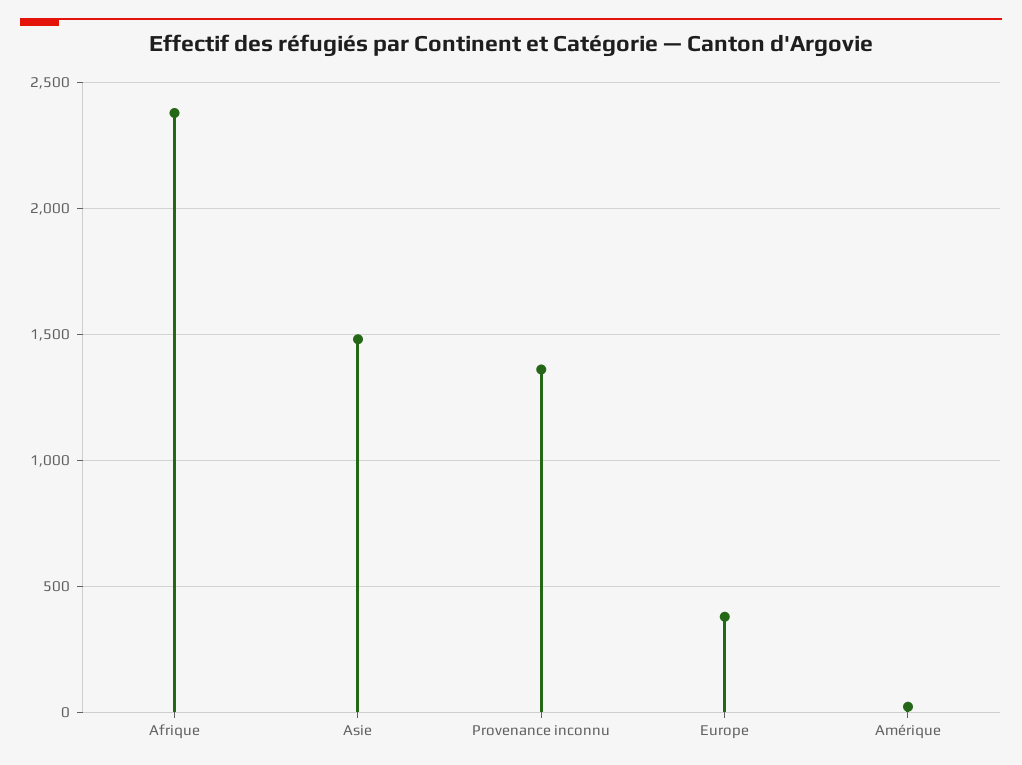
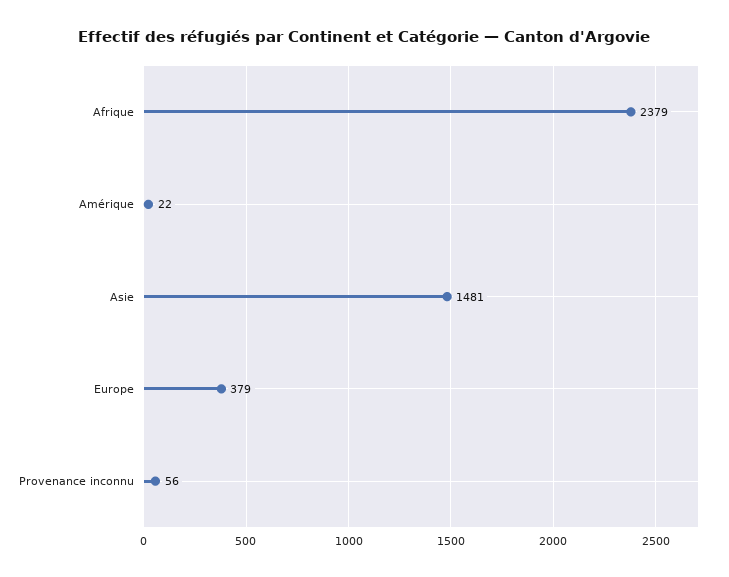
Provenance inconnu: 1350 -> 56

